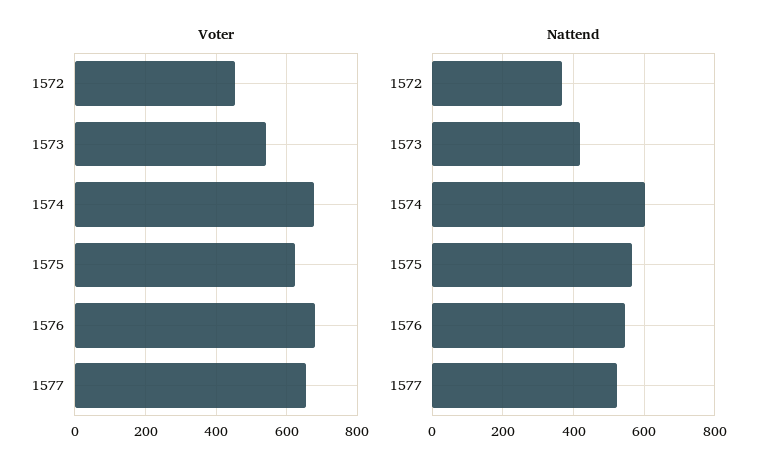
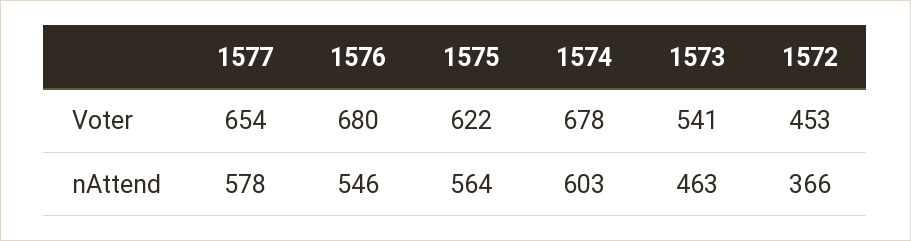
Nattend, 1573: 420 -> 463
Nattend, 1577: 520 -> 578

